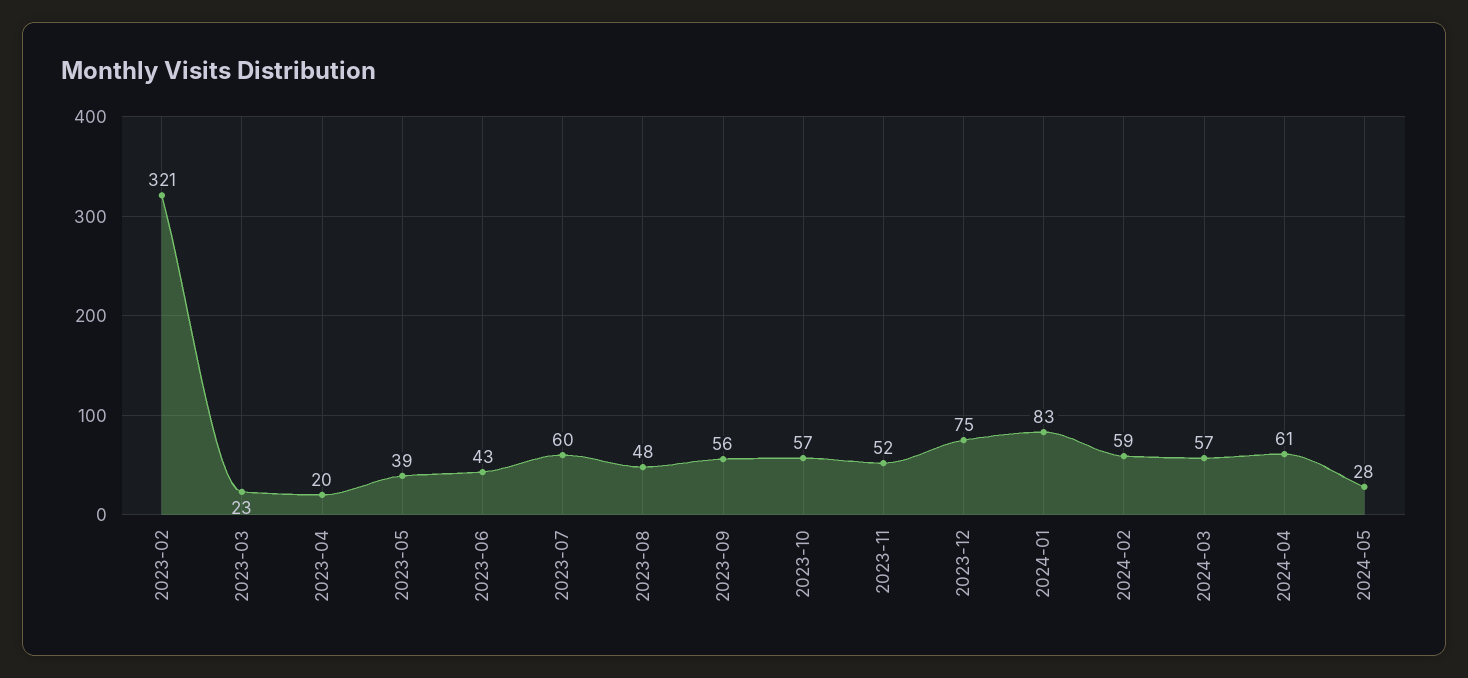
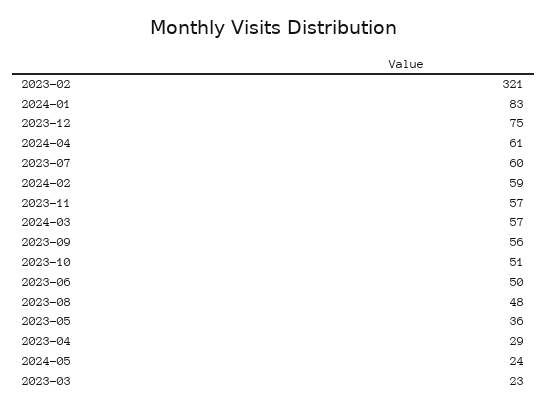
2023-04: 20 -> 29
2023-05: 39 -> 36
2023-06: 43 -> 50
2023-10: 57 -> 51
2023-11: 52 -> 57
2024-05: 28 -> 24

